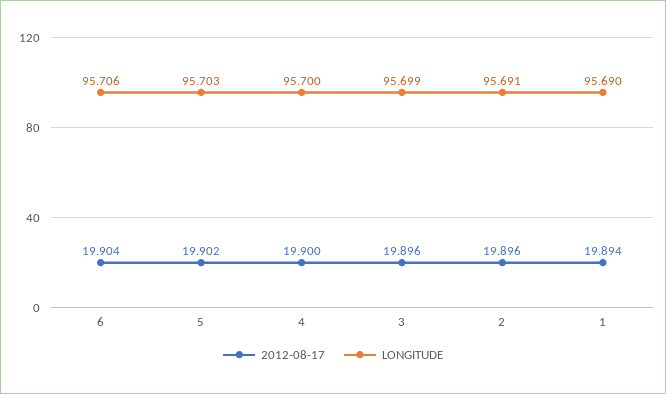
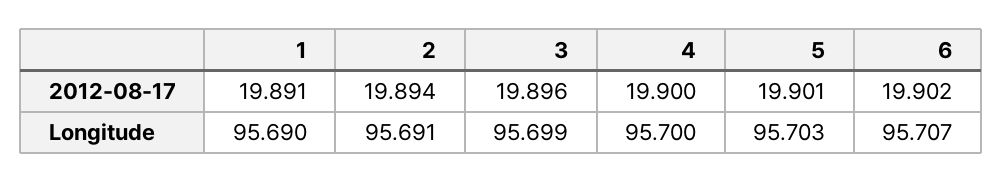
2012-08-17, 6: 19.904 -> 19.902
LONGITUDE, 6: 95.706 -> 95.707
2012-08-17, 5: 19.902 -> 19.901
2012-08-17, 2: 19.896 -> 19.894
2012-08-17, 1: 19.894 -> 19.891

